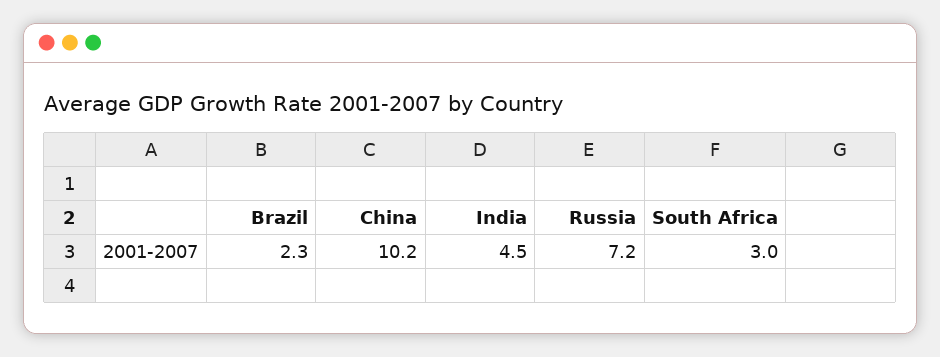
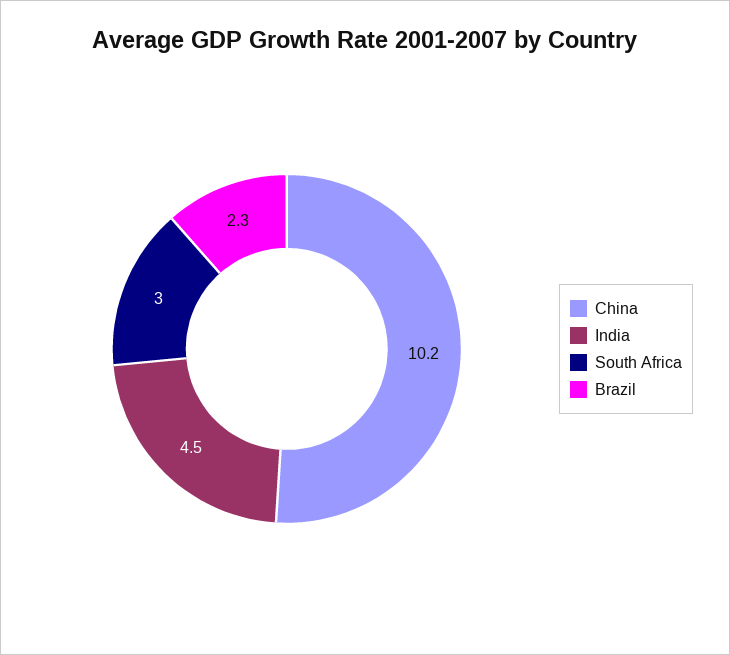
Russia: 7.2 -> none

